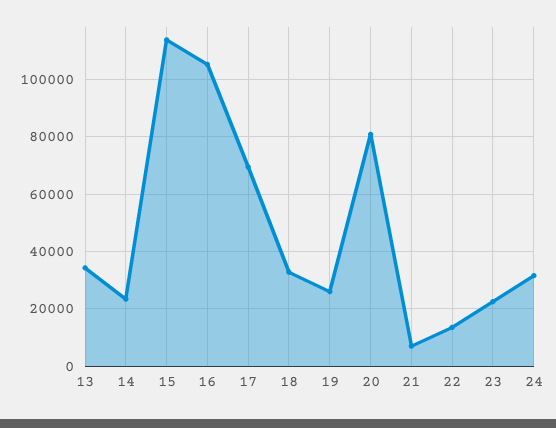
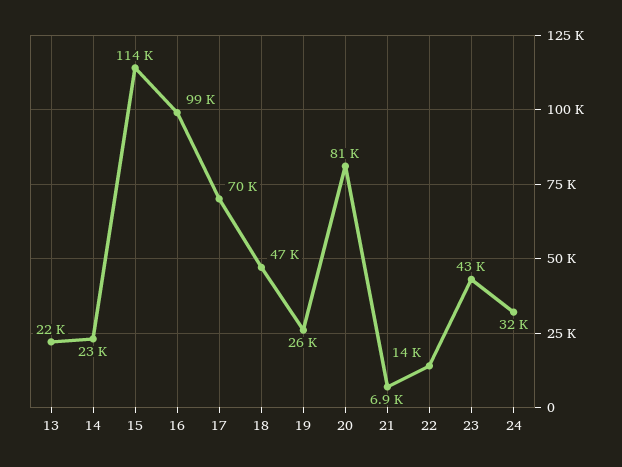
13: 35000 -> 22000
16: 105000 -> 99000
18: 32500 -> 47000
23: 22500 -> 43000

